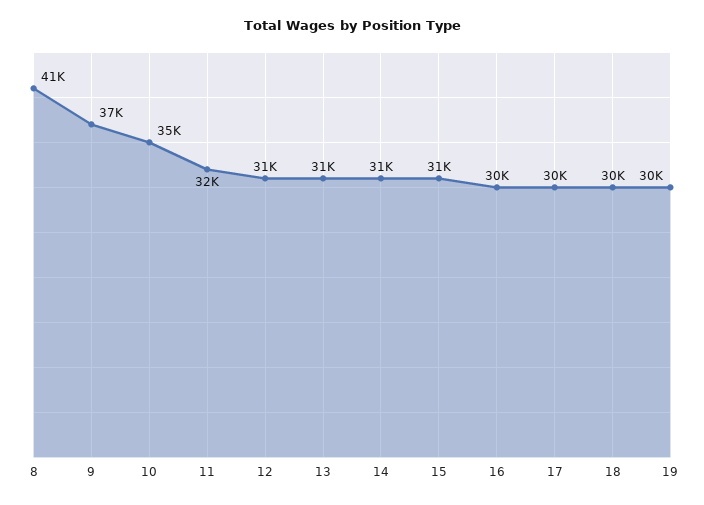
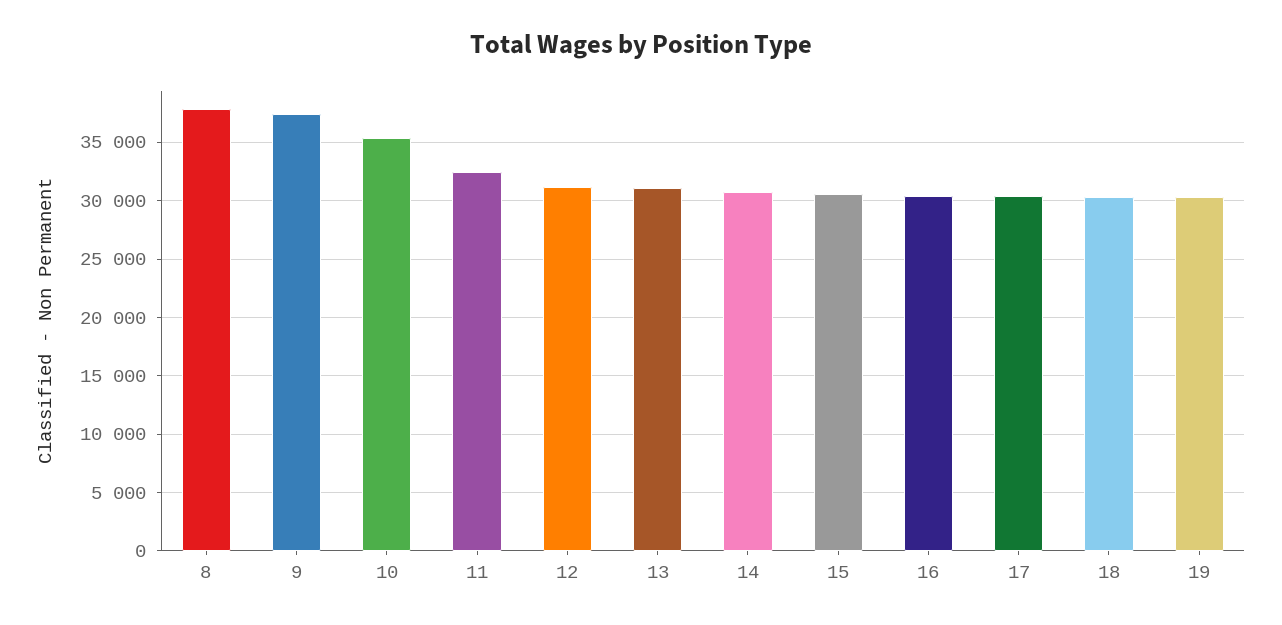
8: 41000 -> 38000

